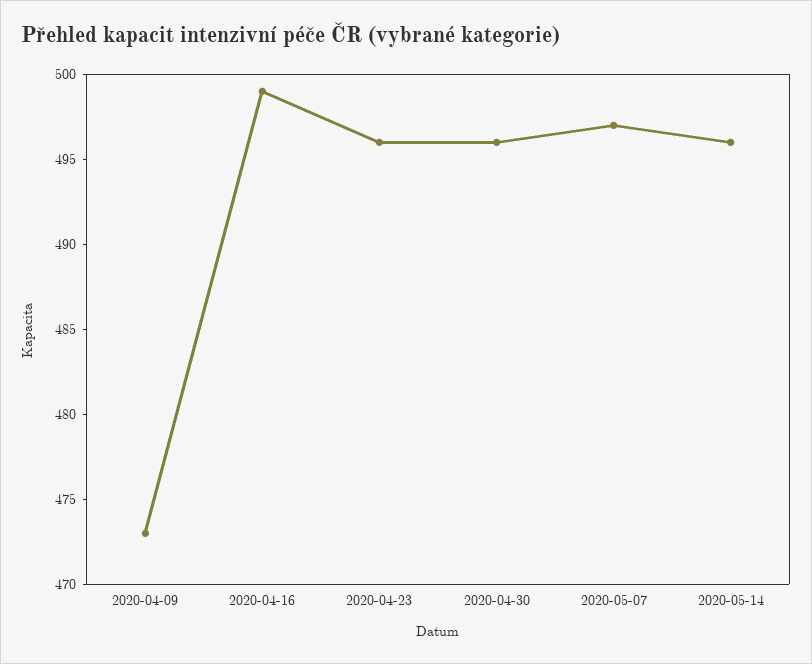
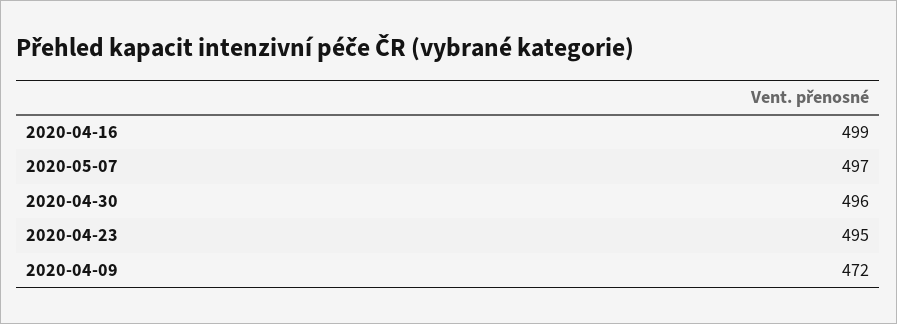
2020-04-09: 473 -> 472
2020-04-23: 496 -> 495
2020-05-14: 496 -> none

